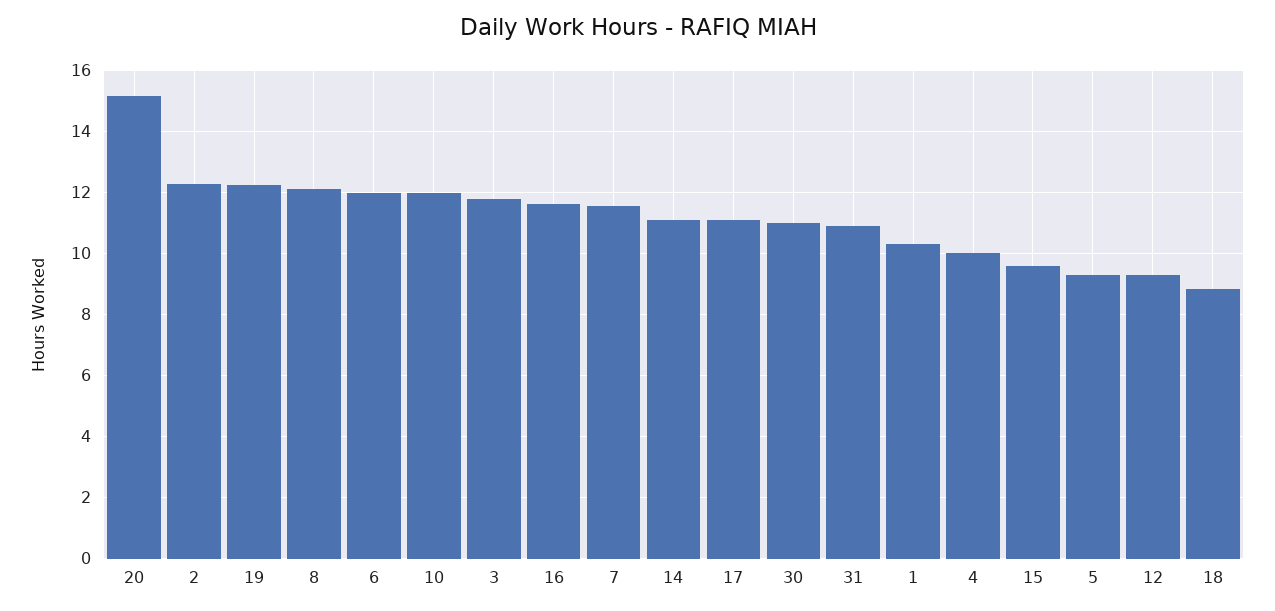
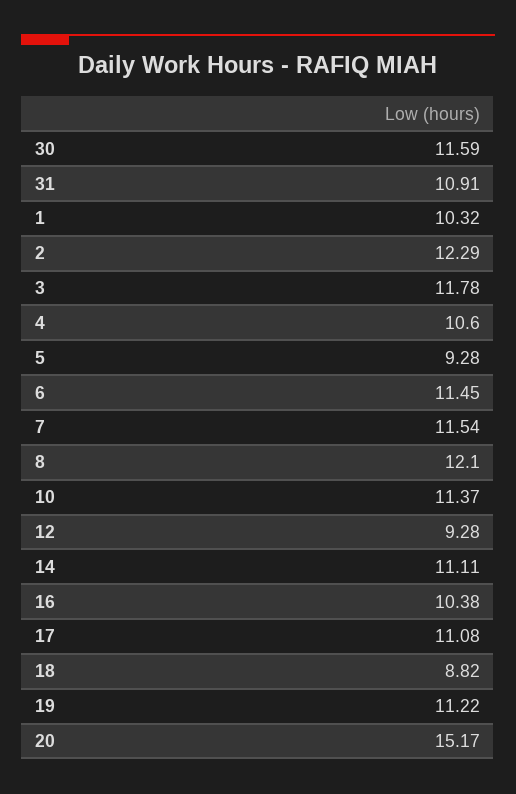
19: 12.2 -> 11.22
6: 12 -> 11.45
10: 12 -> 11.37
16: 11.6 -> 10.38
30: 11 -> 11.59
4: 10 -> 10.6
15: 9.6 -> none

